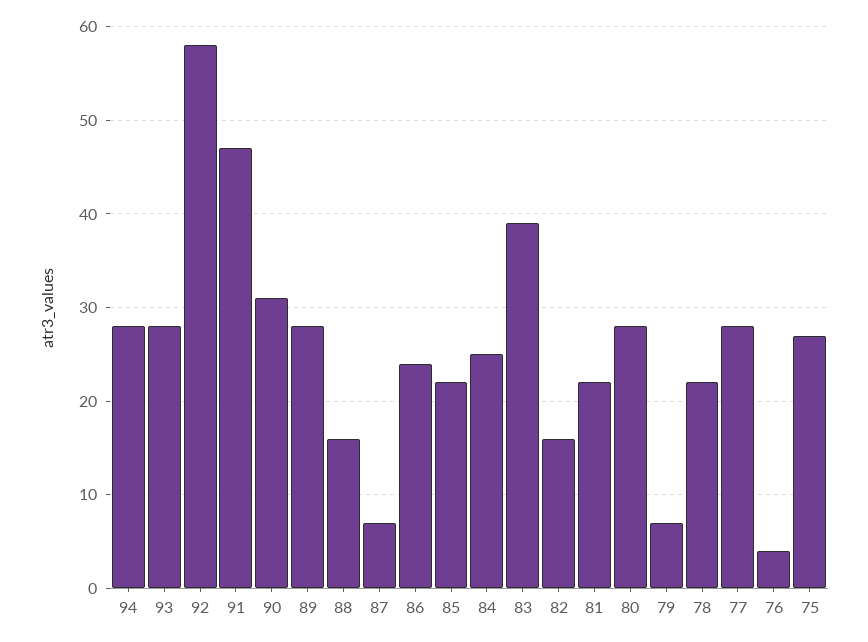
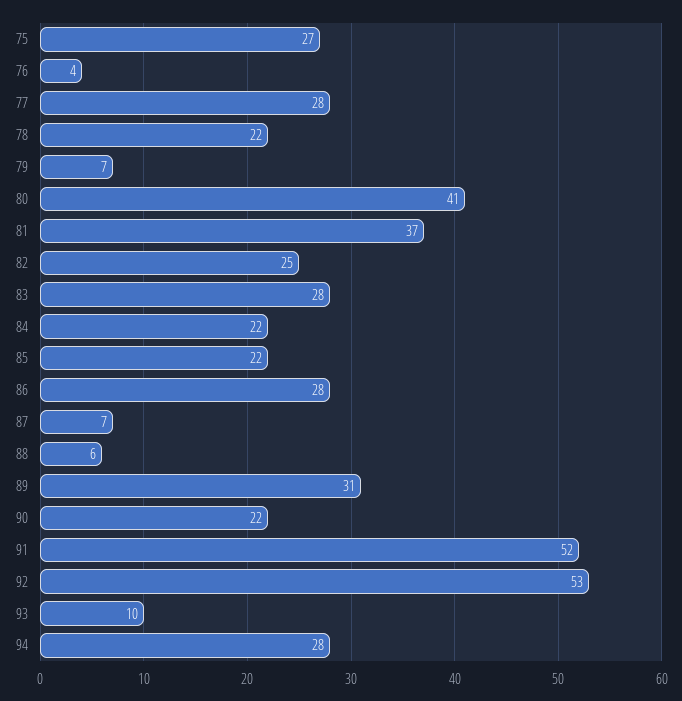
93: 28 -> 10
92: 58 -> 53
91: 47 -> 52
90: 31 -> 22
89: 28 -> 31
88: 16 -> 6
86: 24 -> 28
84: 25 -> 22
83: 39 -> 28
82: 16 -> 25
81: 22 -> 37
80: 28 -> 41

